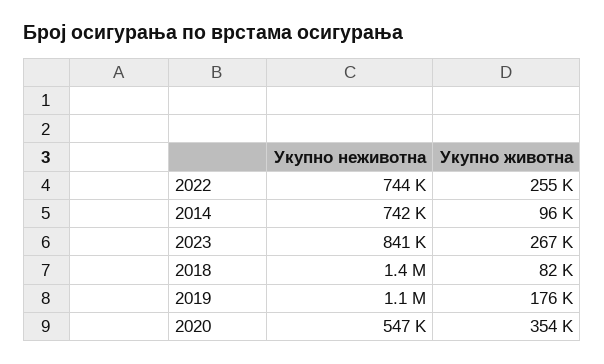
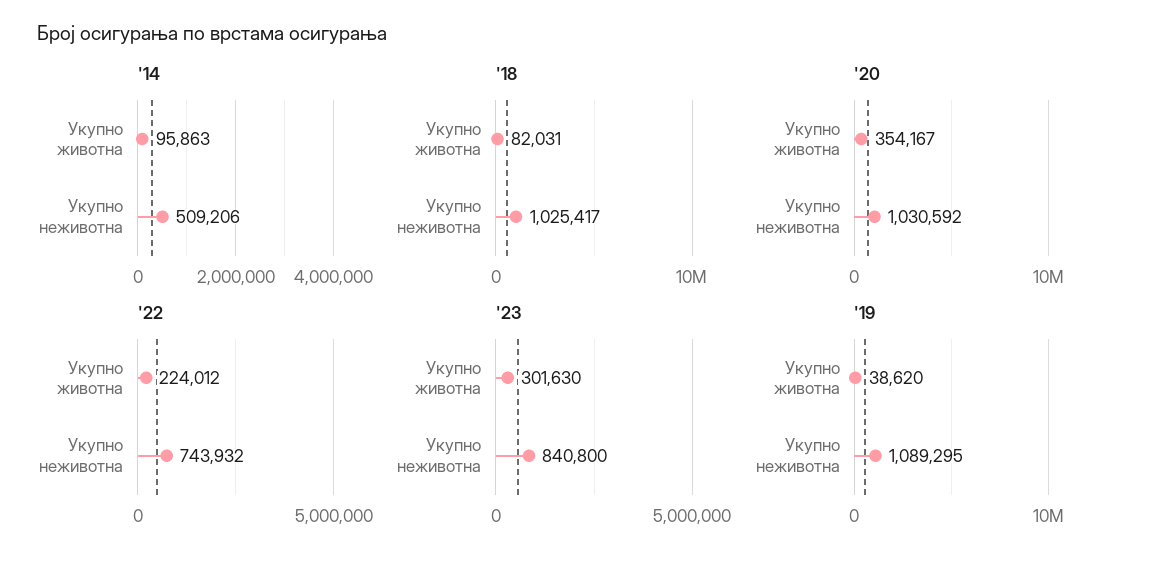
2022, Укупно животна: 255000 -> 224012
2014, Укупно неживотна: 742000 -> 509206
2023, Укупно животна: 267000 -> 301630
2018, Укупно неживотна: 1400000 -> 1025417
2019, Укупно животна: 176000 -> 38620
2020, Укупно неживотна: 547000 -> 1030592

